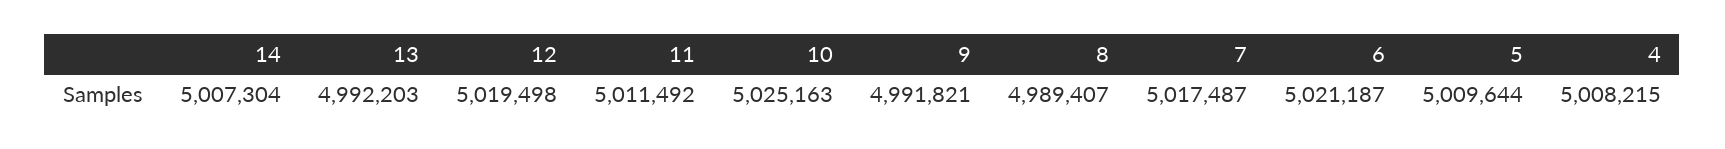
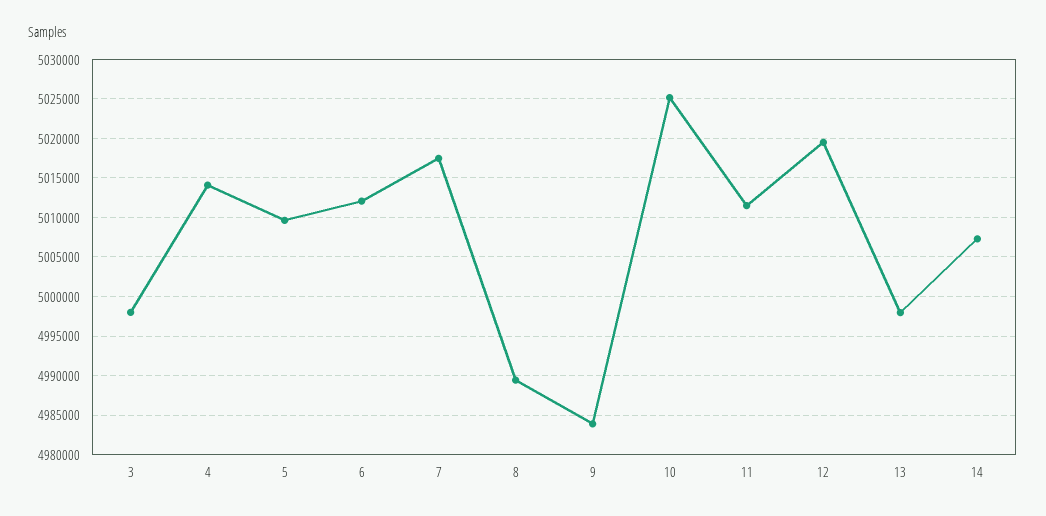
13: 4992203 -> 4998000
9: 4991821 -> 4984000
6: 5021187 -> 5012000
4: 5008215 -> 5014000
3: none -> 4998000

